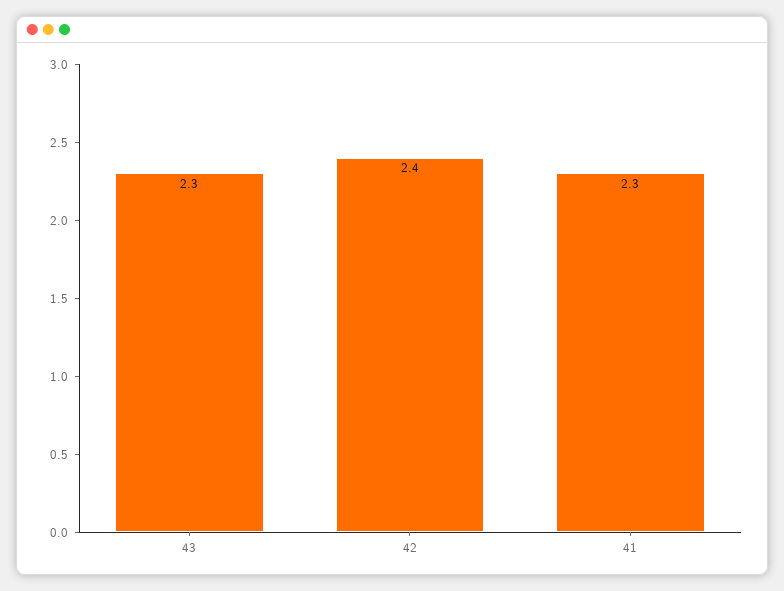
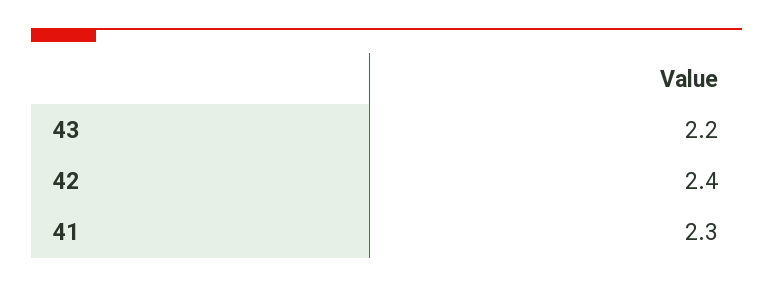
43: 2.3 -> 2.2

